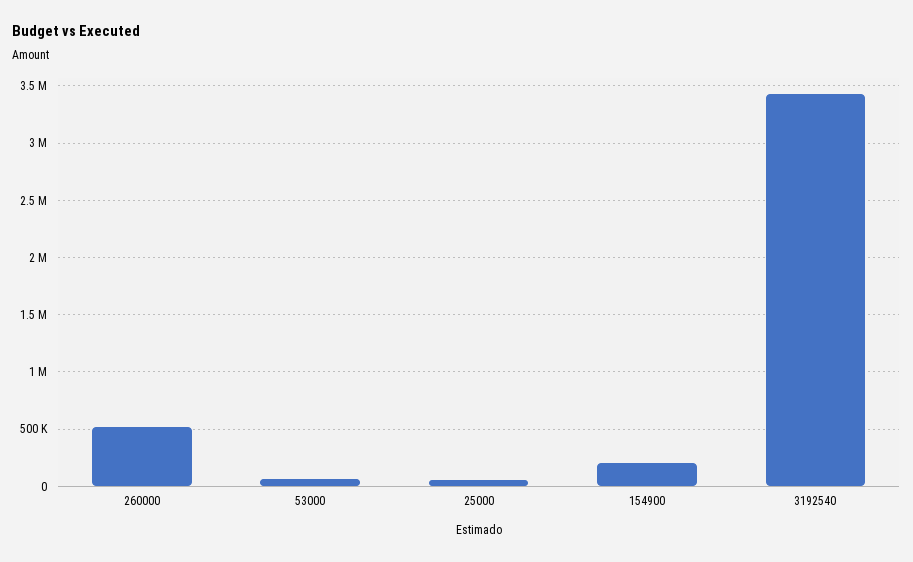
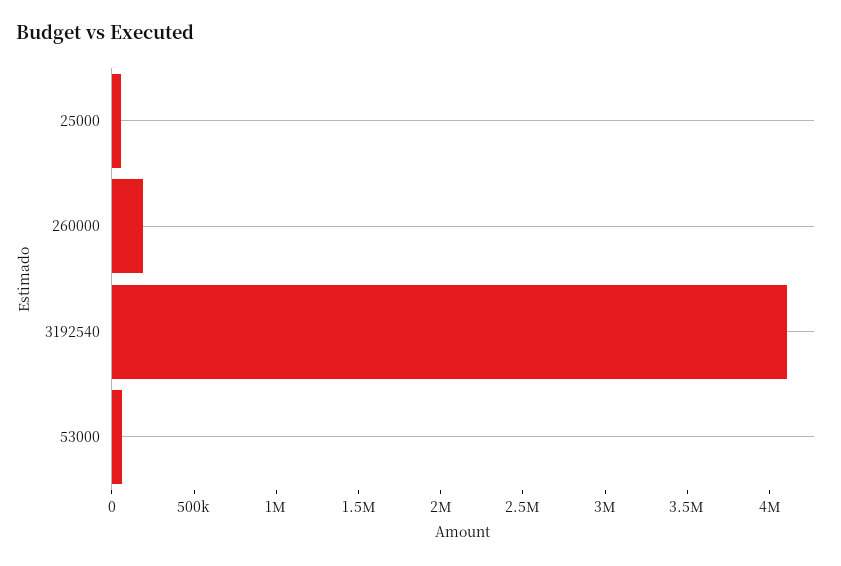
260000: 500000 -> 200000
154900: 200000 -> none
3192540: 3400000 -> 4100000

